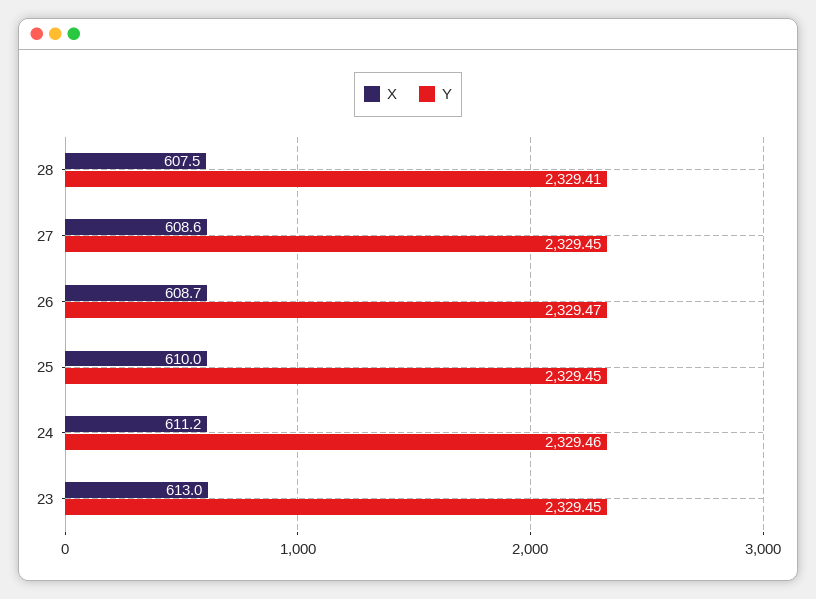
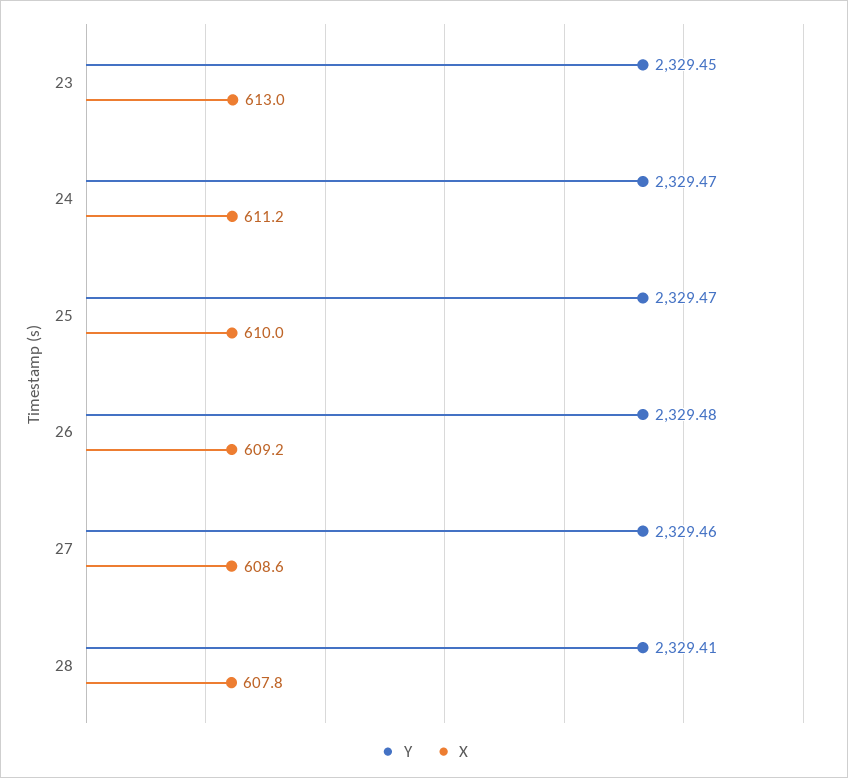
X, 28: 607.5 -> 607.8
Y, 27: 2329.45 -> 2329.46
X, 26: 608.7 -> 609.2
Y, 26: 2329.47 -> 2329.48
Y, 25: 2329.45 -> 2329.47
Y, 24: 2329.46 -> 2329.47

